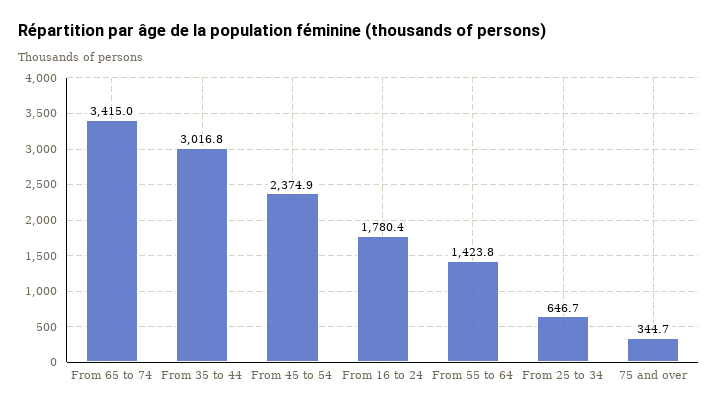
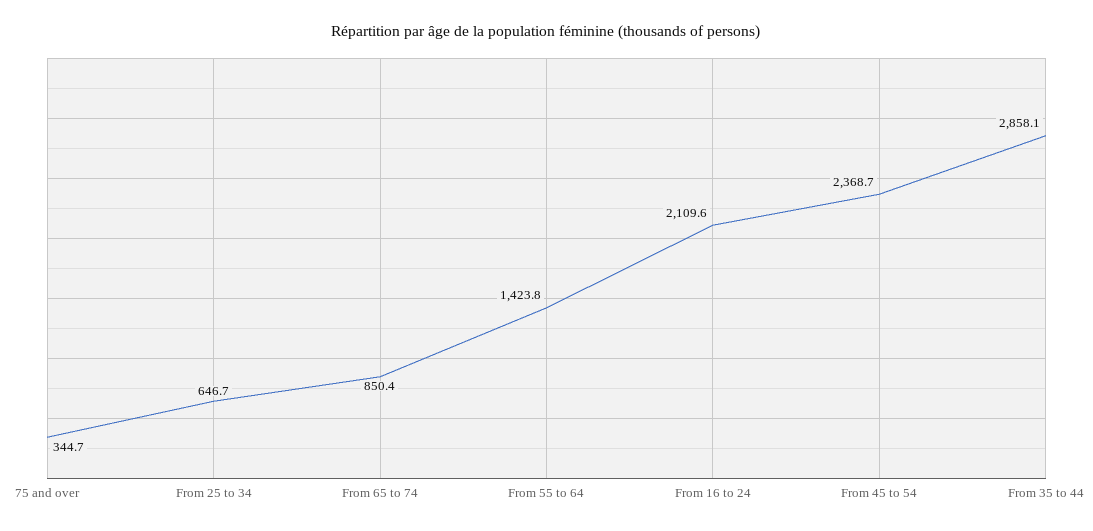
From 65 to 74: 3415 -> 850.4
From 35 to 44: 3016.8 -> 2858.1
From 45 to 54: 2374.9 -> 2368.7
From 16 to 24: 1780.4 -> 2109.6

